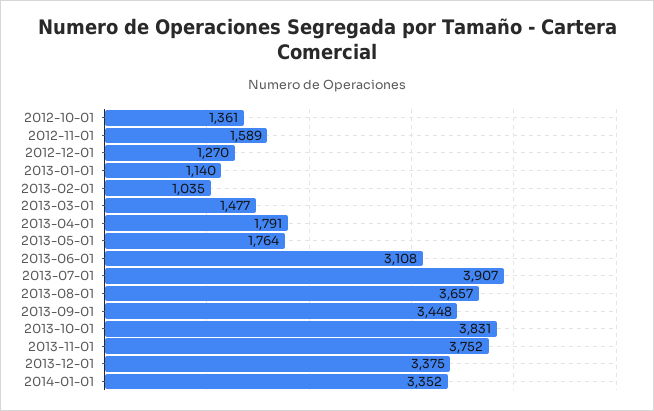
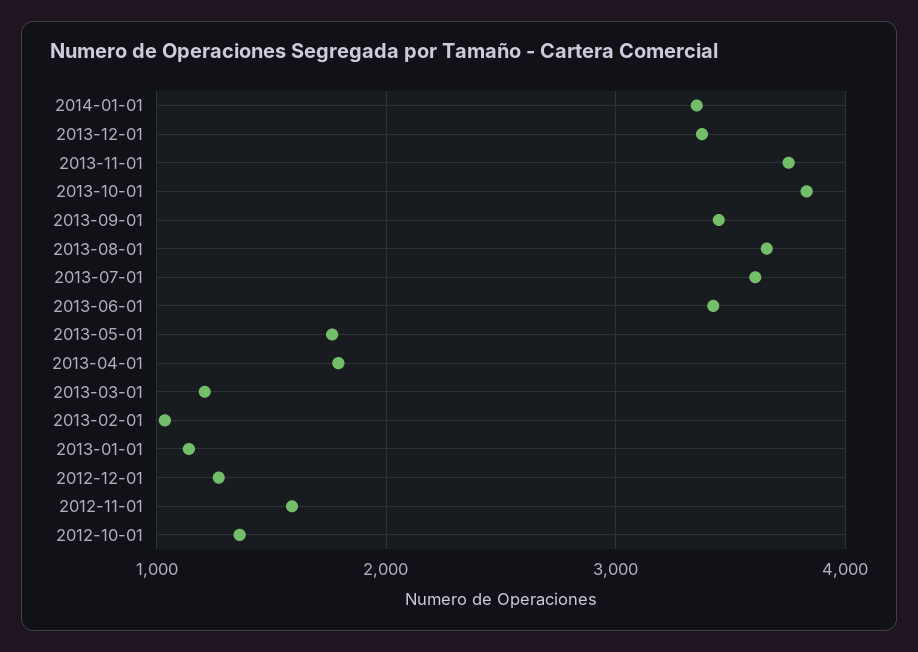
2013-03-01: 1477 -> 1200
2013-06-01: 3108 -> 3400
2013-07-01: 3907 -> 3600

